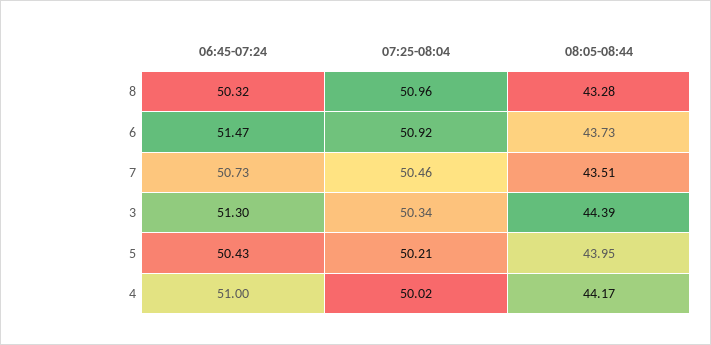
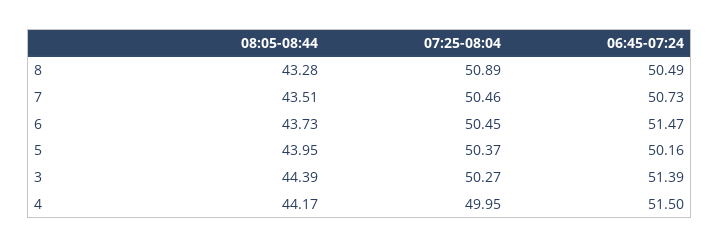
06:45-07:24, 8: 50.32 -> 50.49
07:25-08:04, 8: 50.96 -> 50.89
07:25-08:04, 6: 50.92 -> 50.45
06:45-07:24, 3: 51.3 -> 51.39
07:25-08:04, 3: 50.34 -> 50.27
06:45-07:24, 5: 50.43 -> 50.16
07:25-08:04, 5: 50.21 -> 50.37
06:45-07:24, 4: 51 -> 51.5
07:25-08:04, 4: 50.02 -> 49.95

